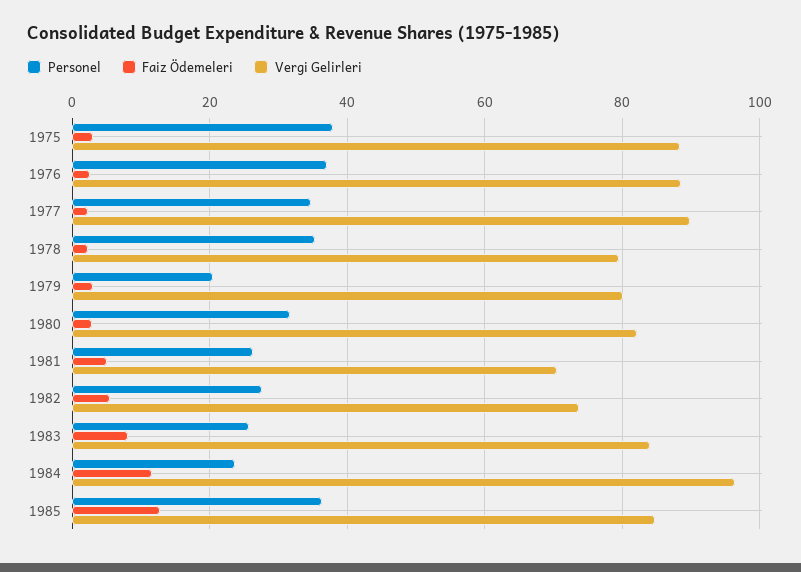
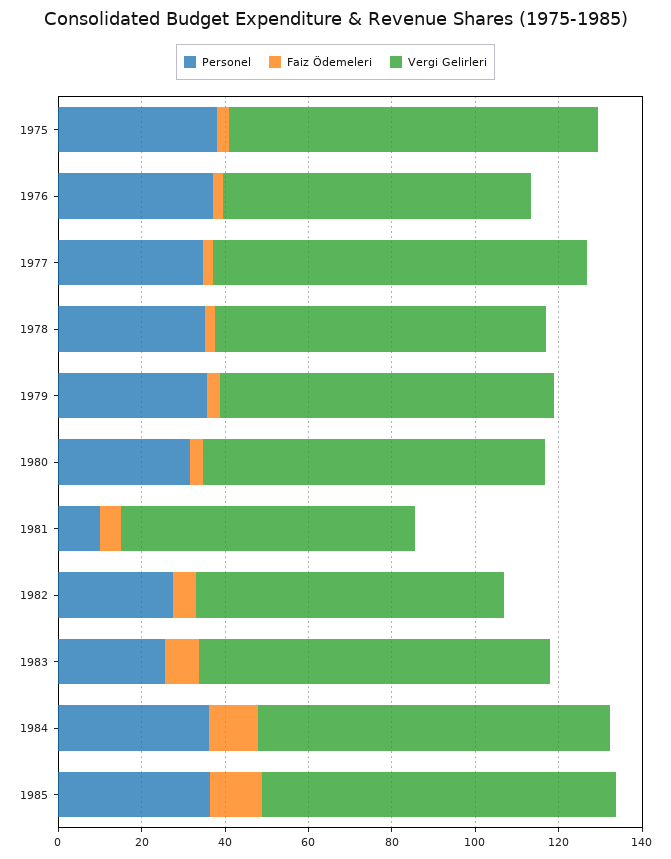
Vergi Gelirleri, 1976: 88 -> 75
Personel, 1979: 20 -> 35
Personel, 1981: 26 -> 10
Personel, 1984: 24 -> 35
Vergi Gelirleri, 1984: 96 -> 85

